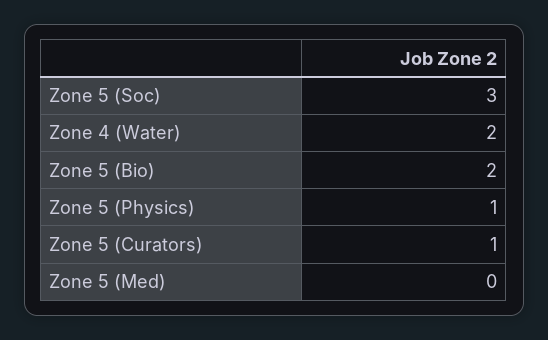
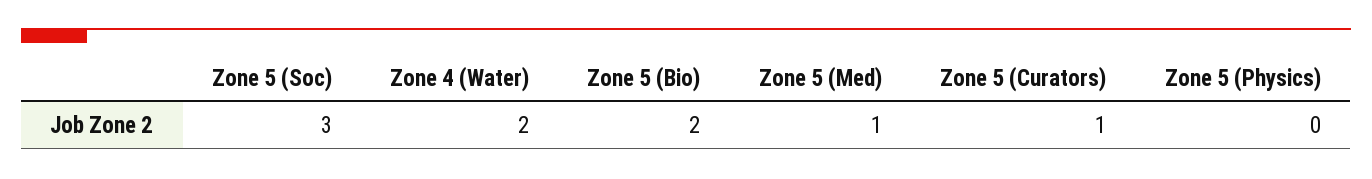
Zone 5 (Physics): 1 -> 0
Zone 5 (Med): 0 -> 1

